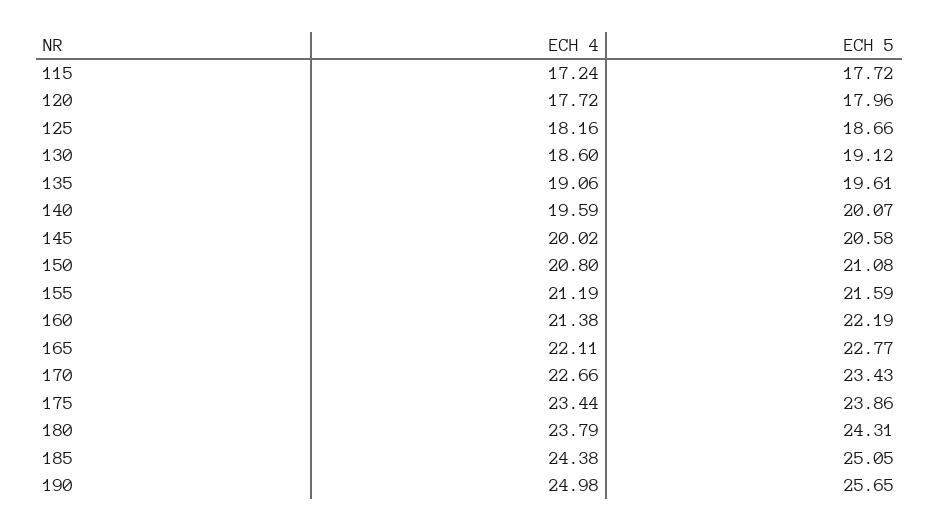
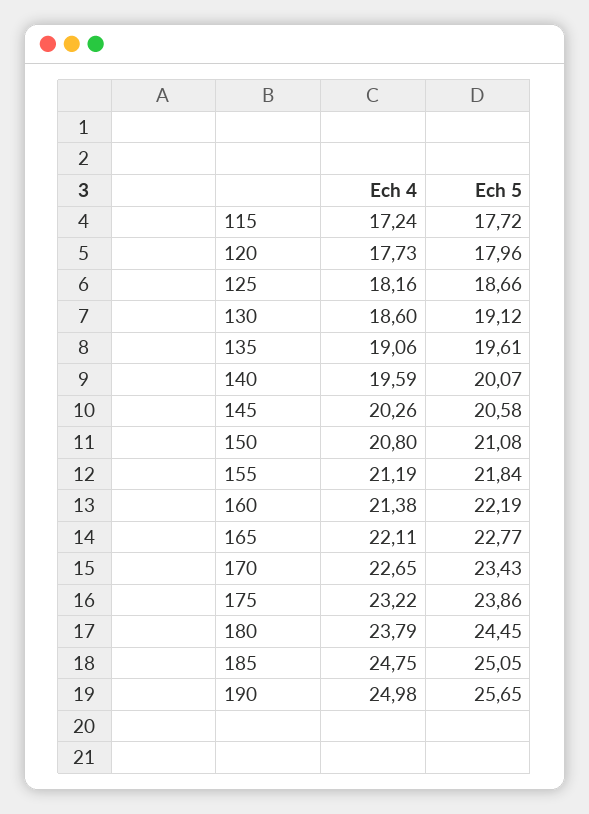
ECH 4, 120: 17.72 -> 17.73
ECH 4, 145: 20.02 -> 20.26
ECH 5, 155: 21.59 -> 21.84
ECH 4, 170: 22.66 -> 22.65
ECH 4, 175: 23.44 -> 23.22
ECH 5, 180: 24.31 -> 24.45
ECH 4, 185: 24.38 -> 24.75

